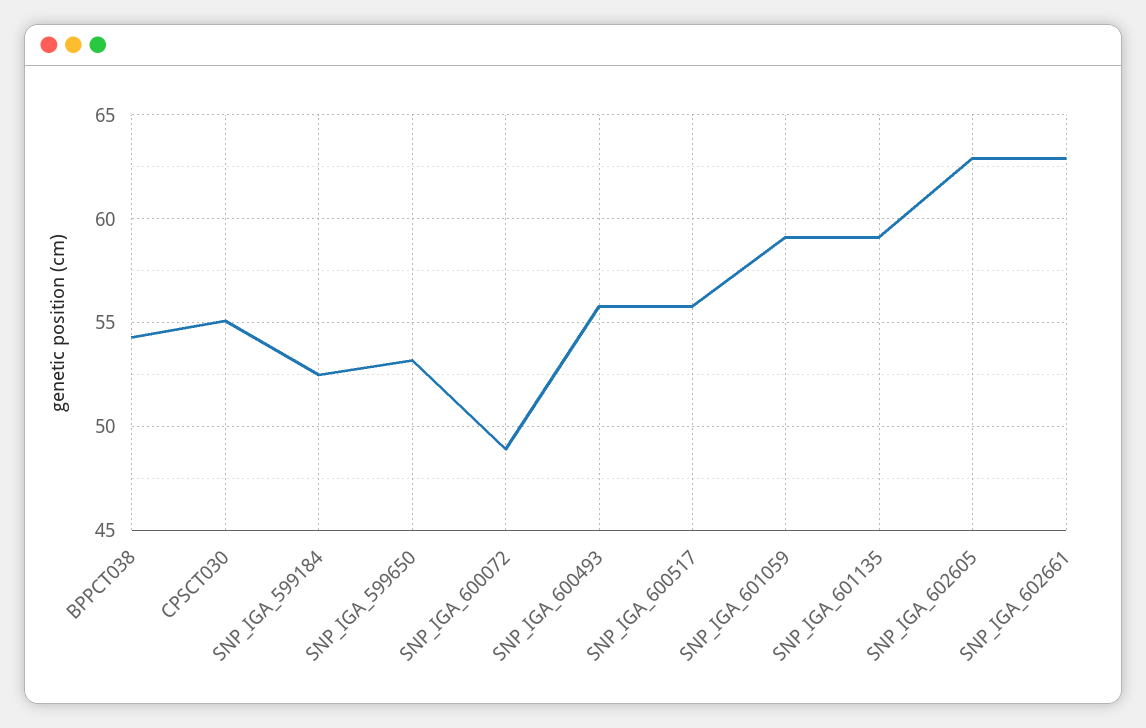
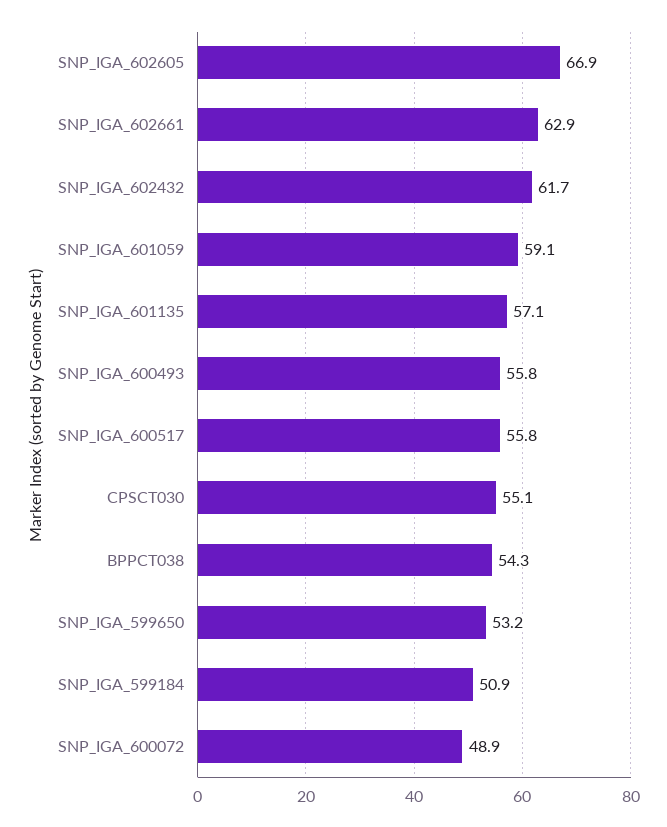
SNP_IGA_599184: 52.5 -> 50.9
SNP_IGA_601135: 59 -> 57.1
SNP_IGA_602605: 63 -> 66.9
SNP_IGA_602432: none -> 61.7

